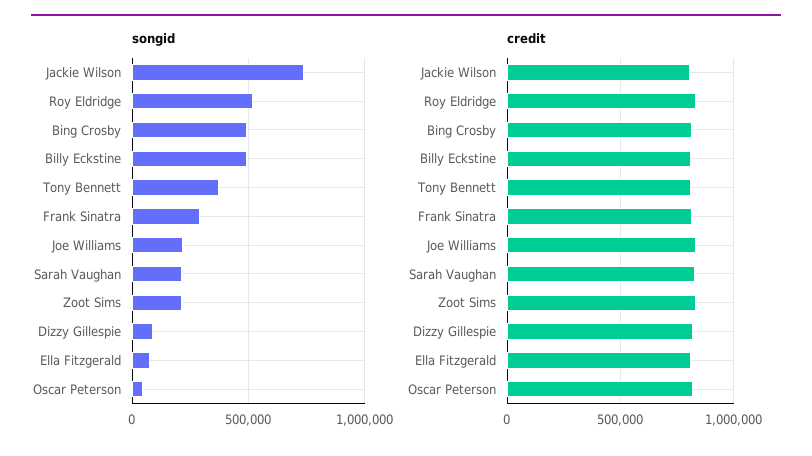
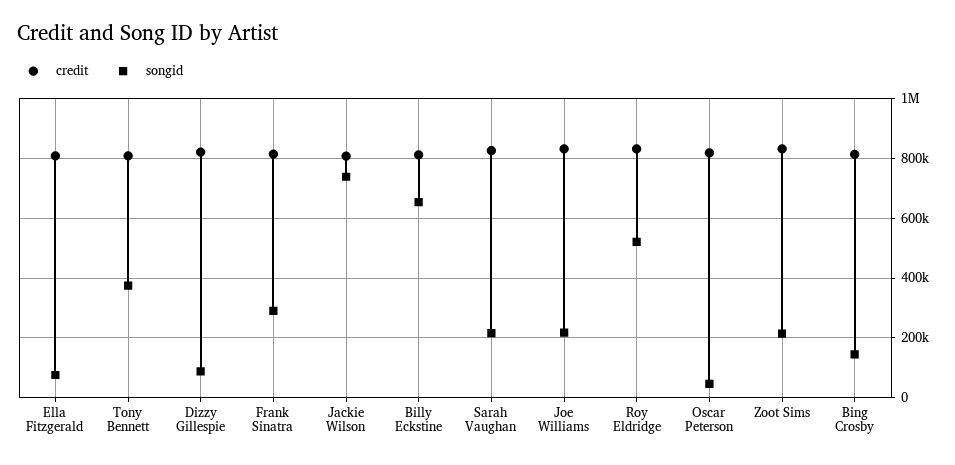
songid, Bing Crosby: 500000 -> 150000
songid, Billy Eckstine: 500000 -> 650000

